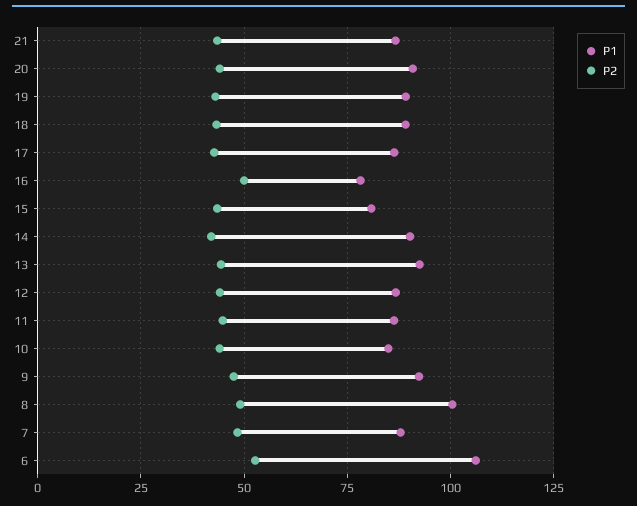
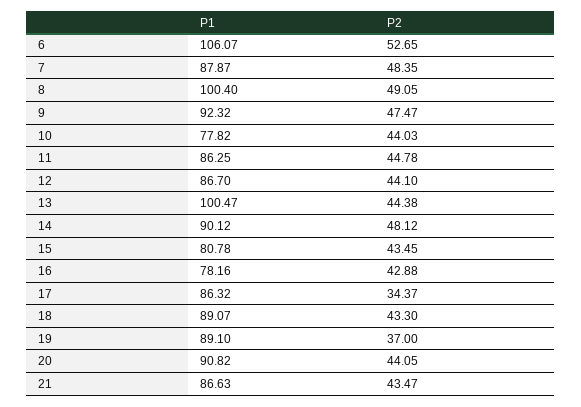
P2, 19: 42.5 -> 37
P2, 17: 42.5 -> 34.37
P2, 16: 50 -> 42.88
P2, 14: 42.5 -> 48.12
P1, 13: 92.5 -> 100.47
P1, 10: 85 -> 77.82

